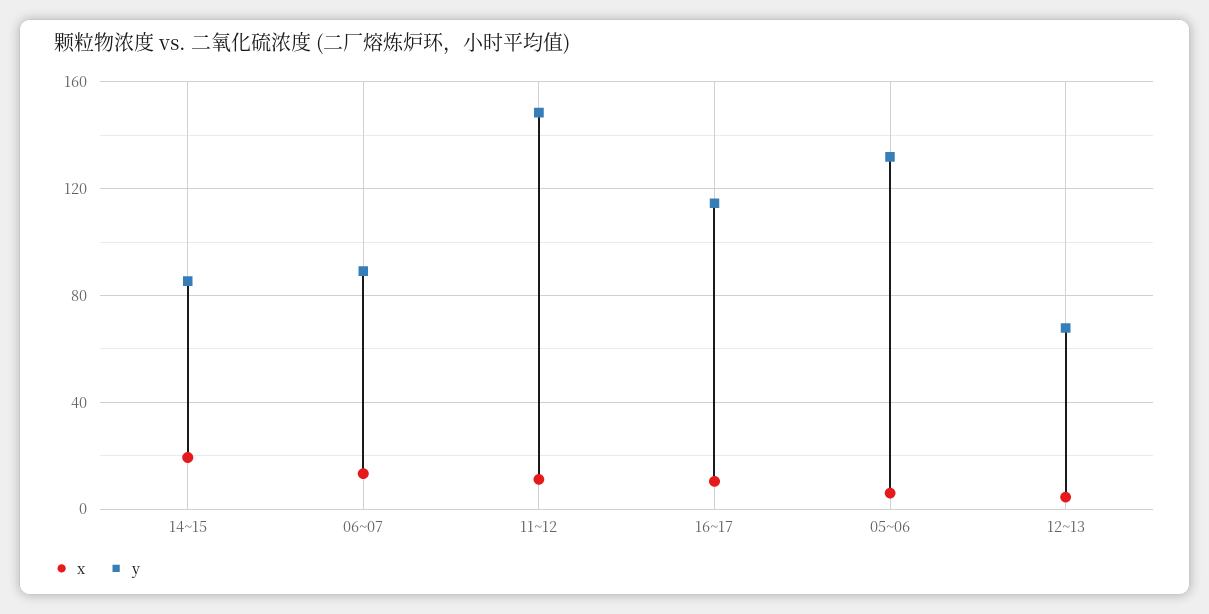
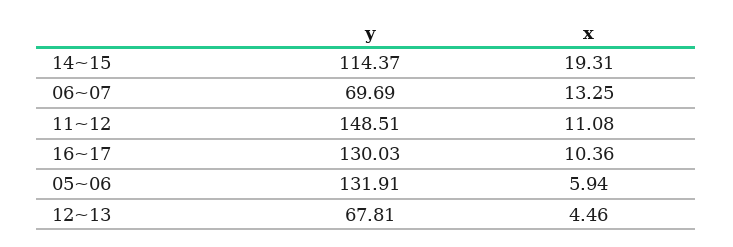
y, 14~15: 85 -> 114.37
y, 06~07: 90 -> 69.69
y, 16~17: 115 -> 130.03

